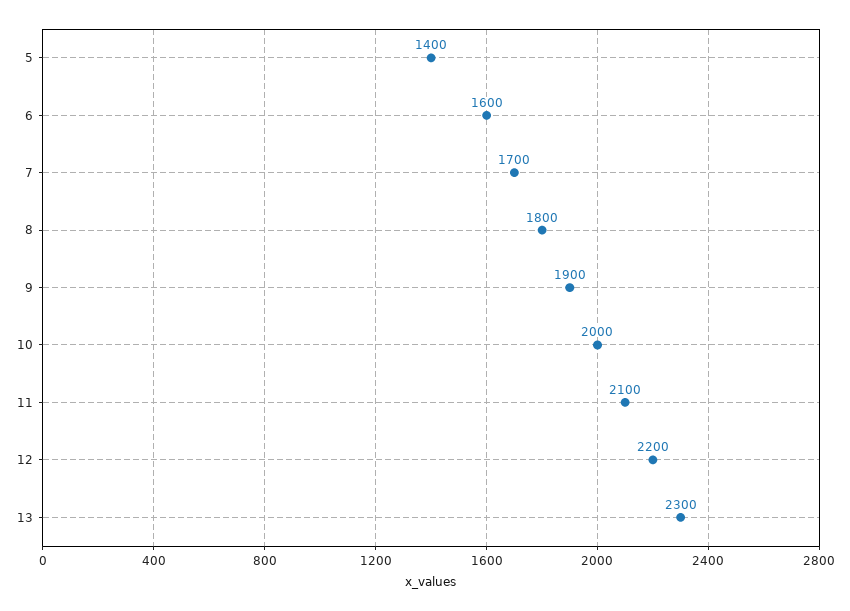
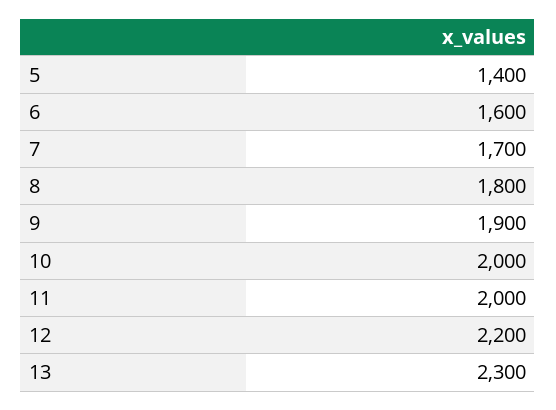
11: 2100 -> 2000

